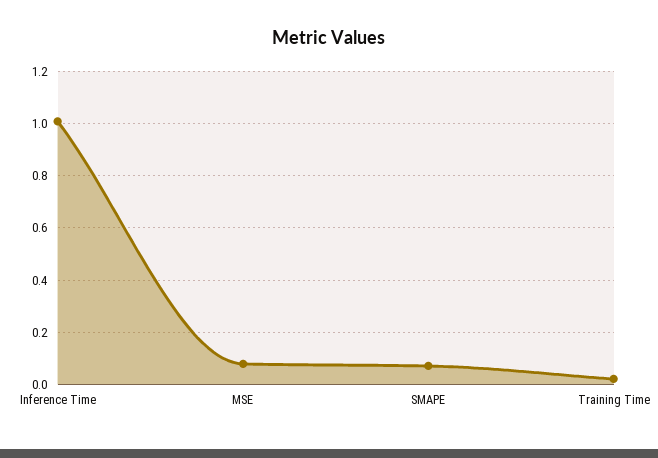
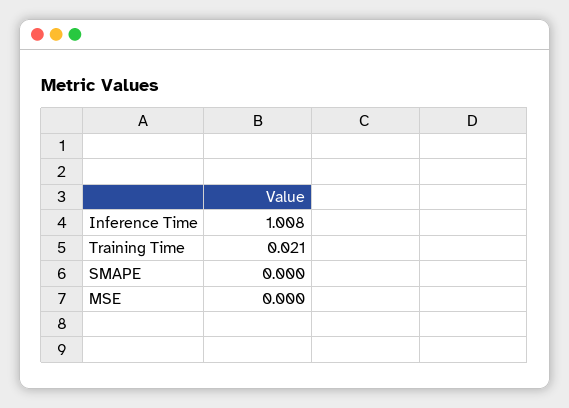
MSE: 0.075 -> 0
SMAPE: 0.075 -> 0

